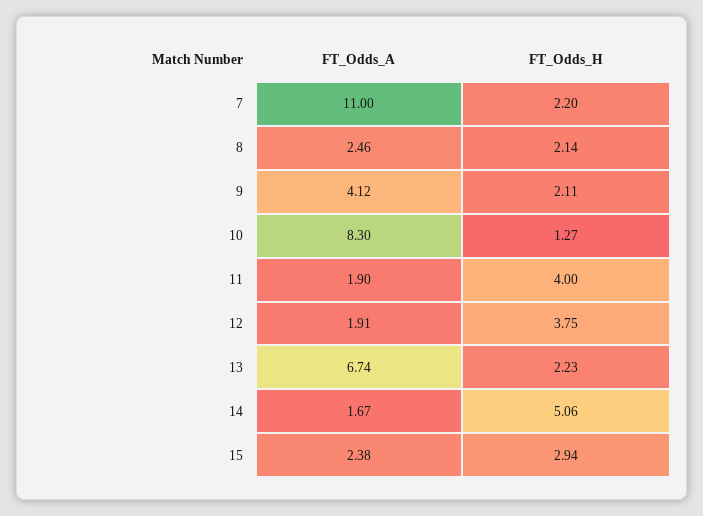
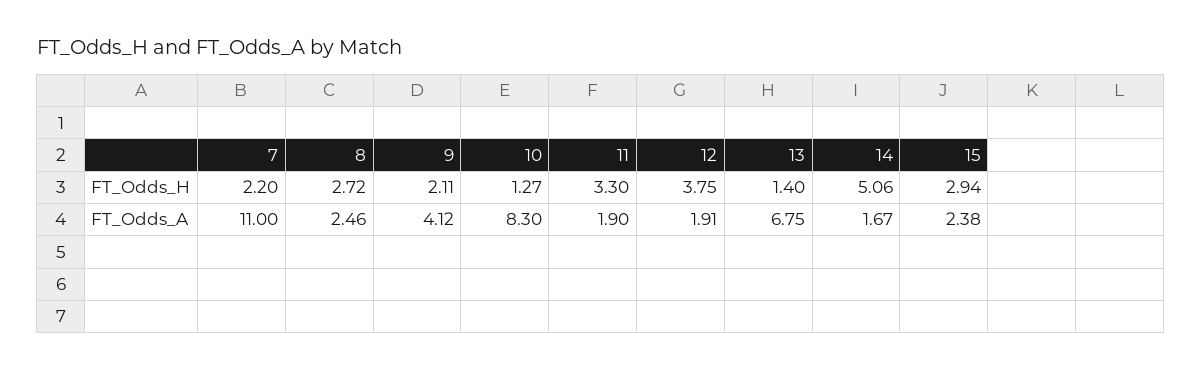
FT_Odds_H, 8: 2.14 -> 2.72
FT_Odds_H, 11: 4 -> 3.3
FT_Odds_A, 13: 6.74 -> 6.75
FT_Odds_H, 13: 2.23 -> 1.4

